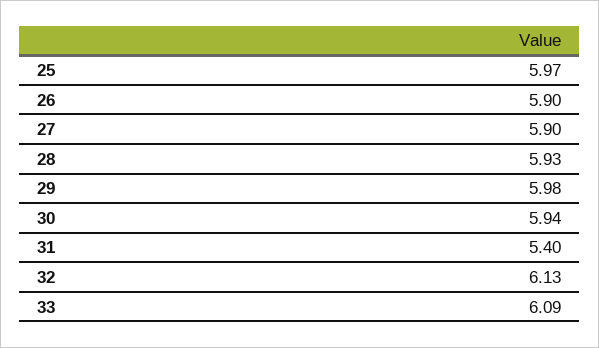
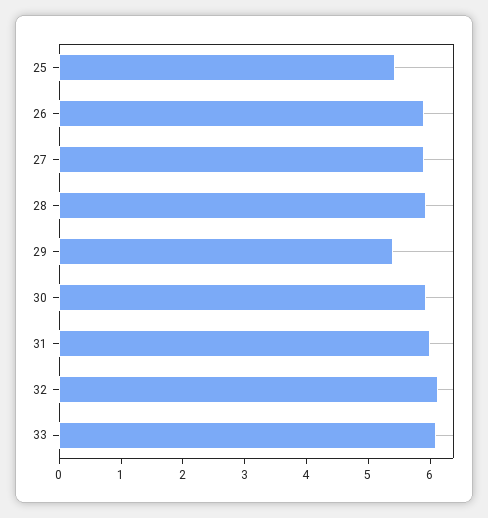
25: 5.97 -> 5.4
29: 5.98 -> 5.4
31: 5.4 -> 6

